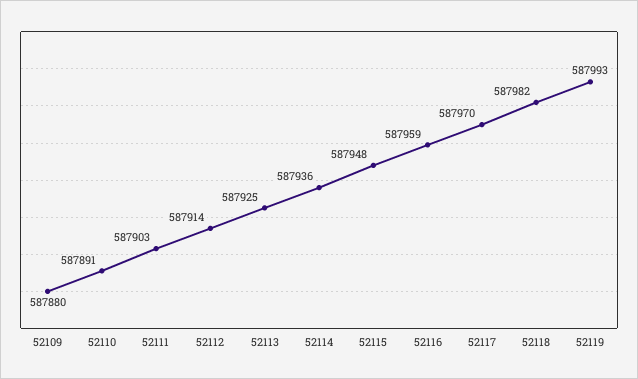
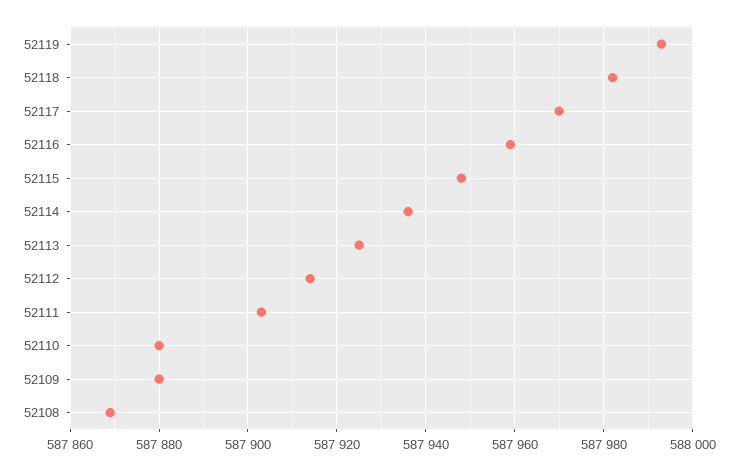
52110: 587891 -> 587880
52108: none -> 587870

